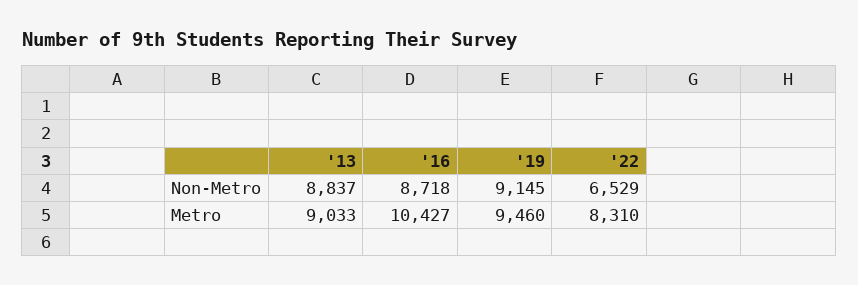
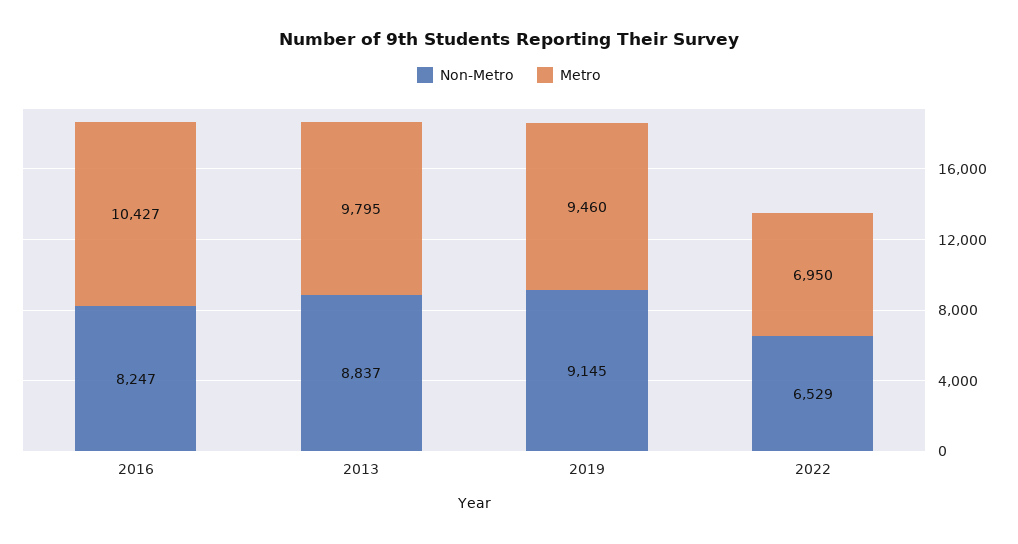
Non-Metro, '16: 8718 -> 8247
Metro, '13: 9033 -> 9795
Metro, '22: 8310 -> 6950

